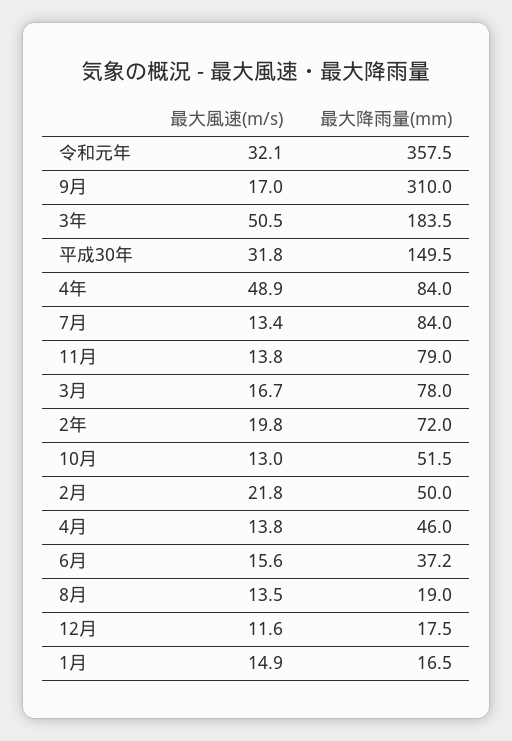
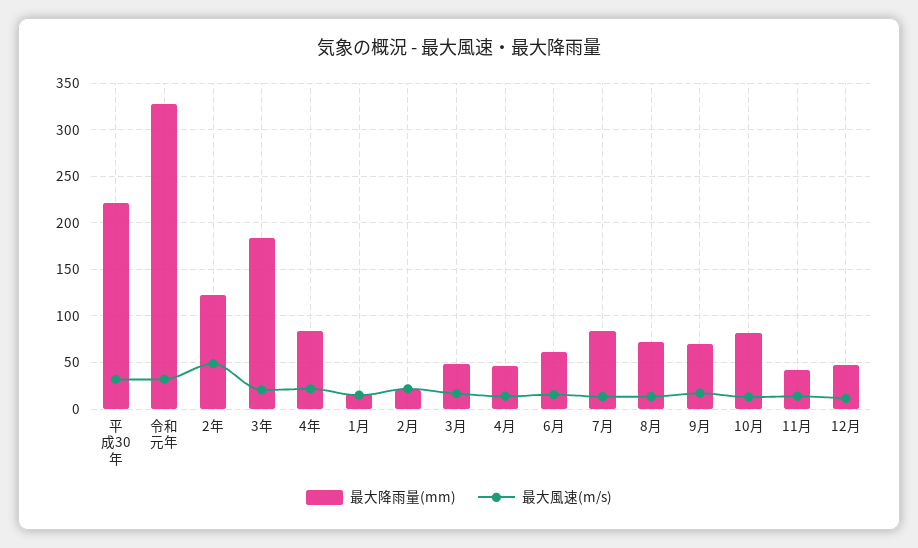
最大降雨量(mm), 令和元年: 357.5 -> 330
最大降雨量(mm), 9月: 310 -> 70
最大風速(m/s), 3年: 50.5 -> 20
最大降雨量(mm), 平成30年: 149.5 -> 220
最大風速(m/s), 4年: 48.9 -> 20
最大降雨量(mm), 11月: 79 -> 40
最大降雨量(mm), 3月: 78 -> 50
最大風速(m/s), 2年: 19.8 -> 50
最大降雨量(mm), 2年: 72 -> 120
最大降雨量(mm), 10月: 51.5 -> 80
最大降雨量(mm), 2月: 50 -> 20
最大降雨量(mm), 6月: 37.2 -> 60
最大降雨量(mm), 8月: 19 -> 70
最大降雨量(mm), 12月: 17.5 -> 50

